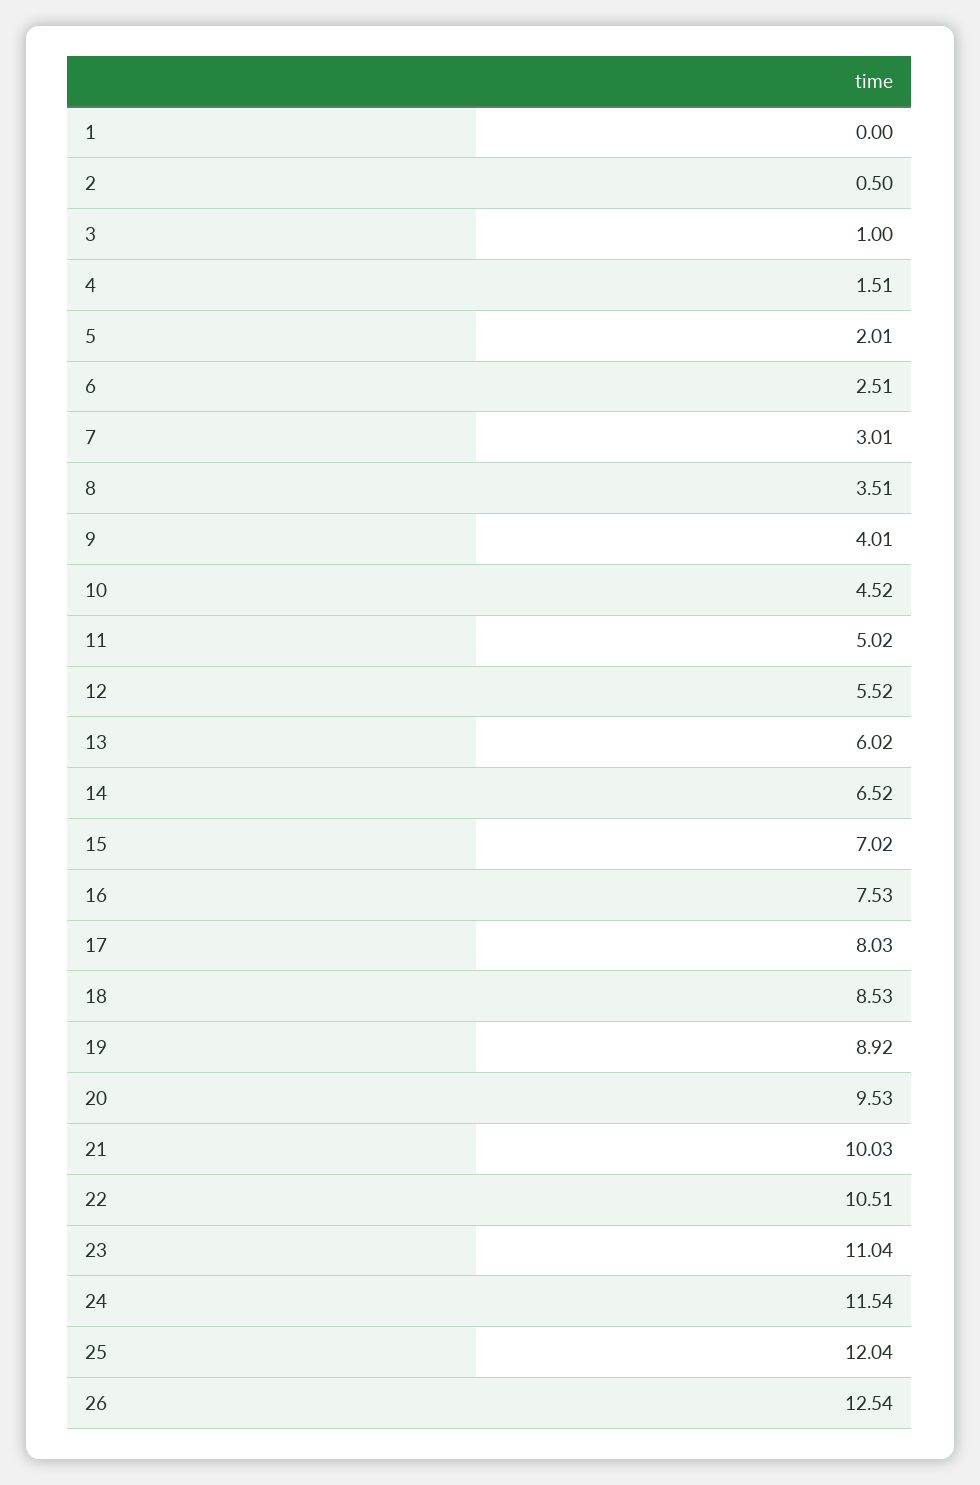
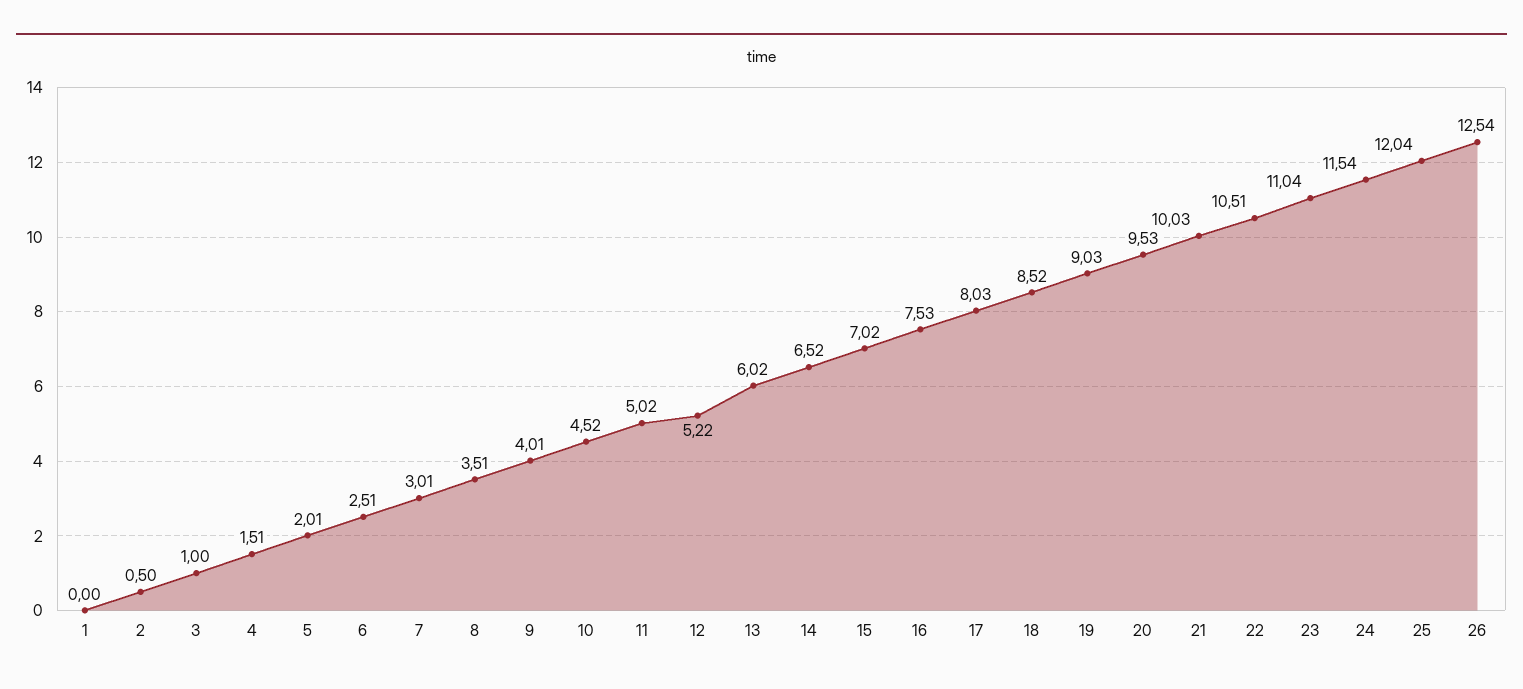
12: 5.52 -> 5.22
18: 8.53 -> 8.52
19: 8.92 -> 9.03

